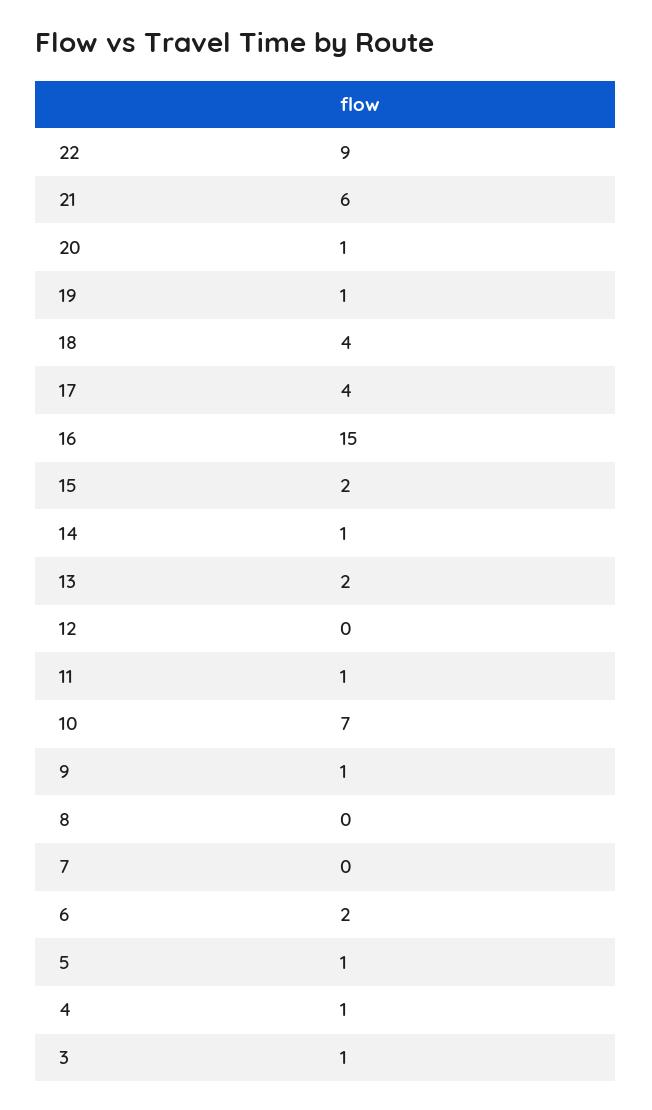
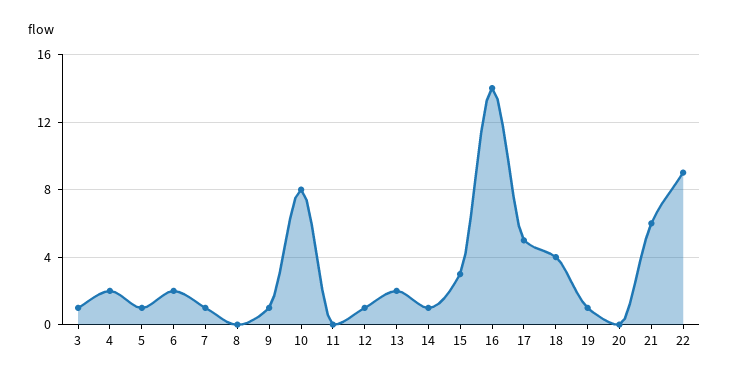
20: 1 -> 0
17: 4 -> 5
16: 15 -> 14
15: 2 -> 3
12: 0 -> 1
11: 1 -> 0
10: 7 -> 8
7: 0 -> 1
4: 1 -> 2

